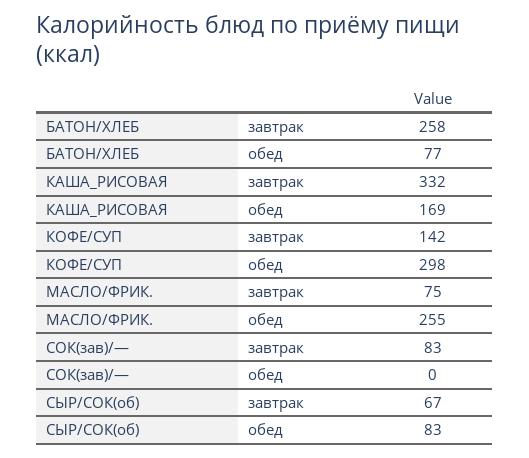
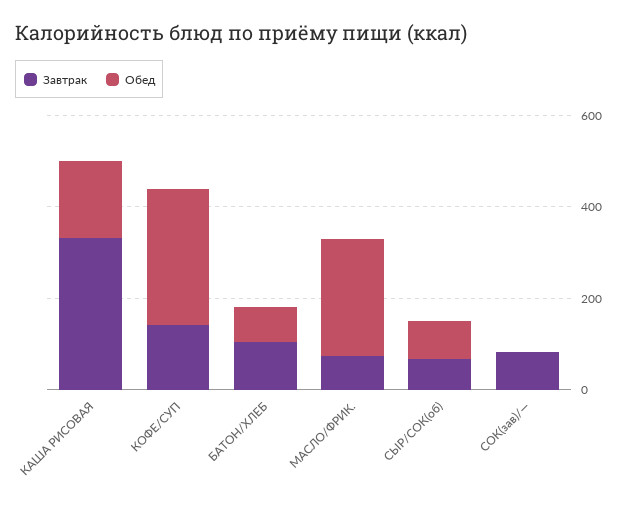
завтрак, БАТОН/ХЛЕБ: 258 -> 100

